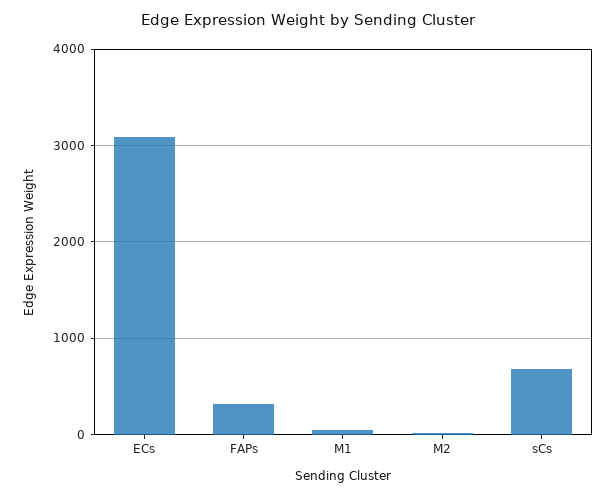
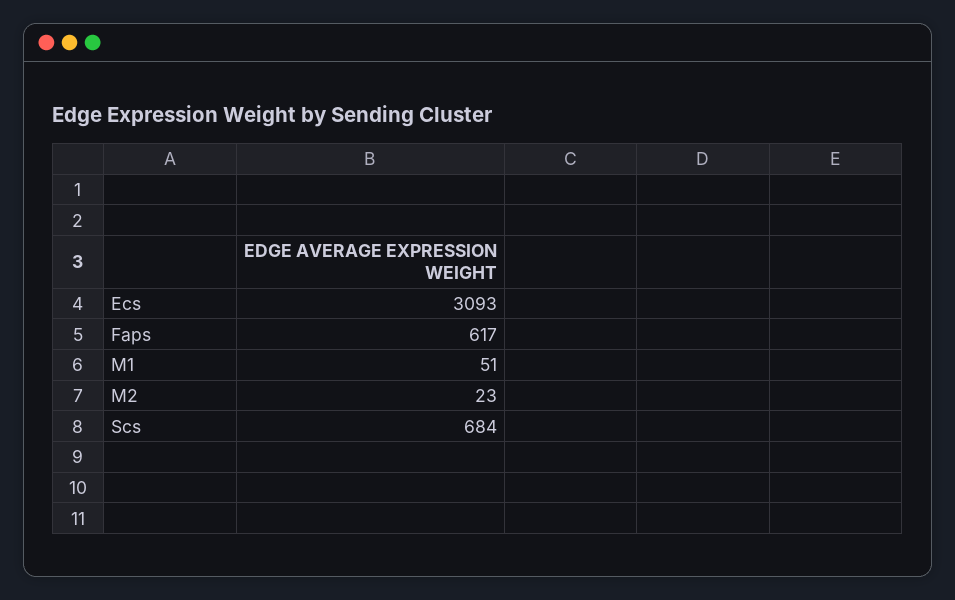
FAPs: 300 -> 617

